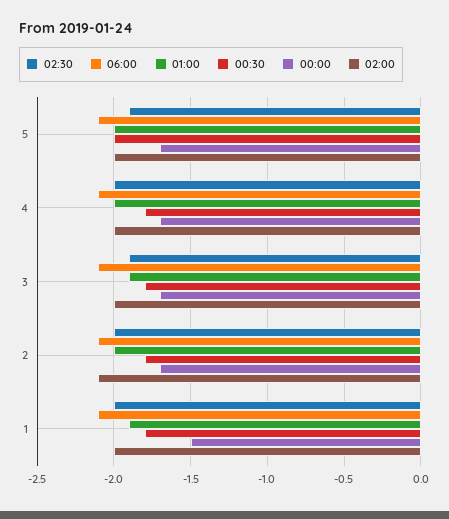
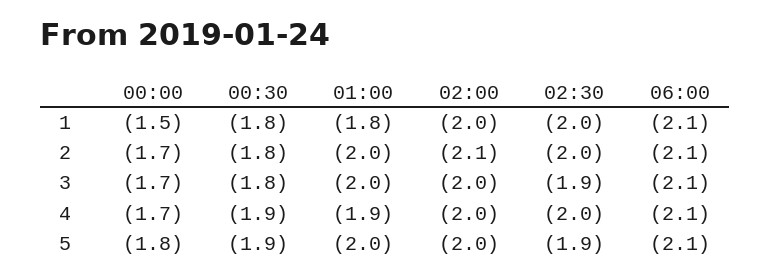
00:30, 5: -2 -> -1.9
00:00, 5: -1.7 -> -1.8
01:00, 4: -2 -> -1.9
00:30, 4: -1.8 -> -1.9
01:00, 3: -1.9 -> -2
01:00, 1: -1.9 -> -1.8

